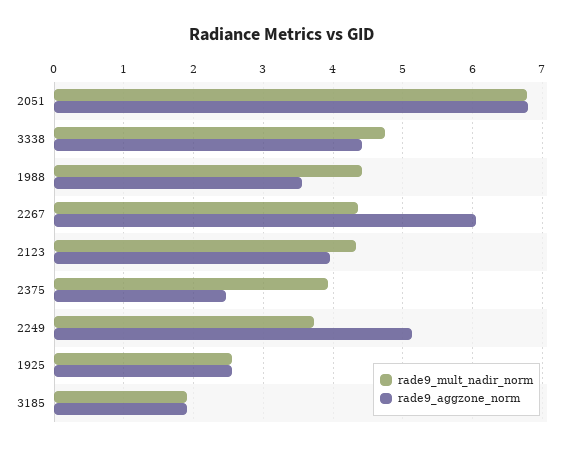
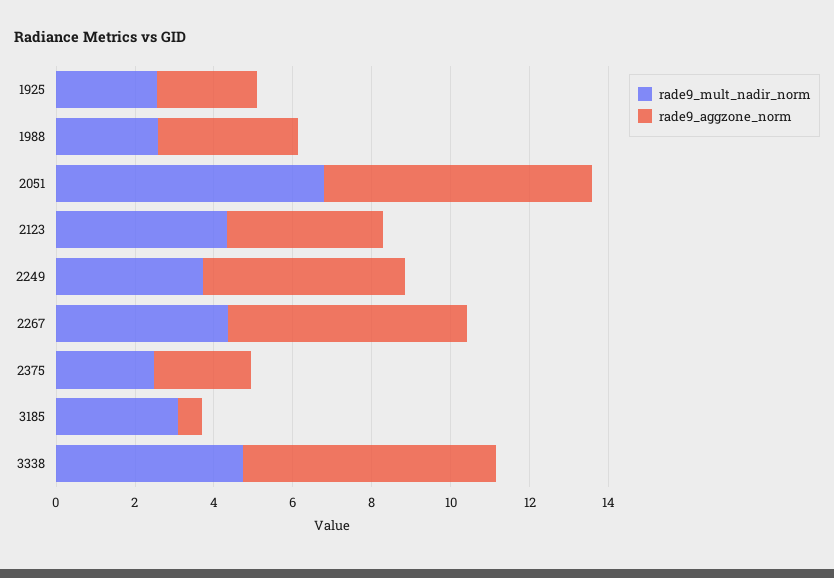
rade9_aggzone_norm, 3338: 4.4 -> 6.5
rade9_mult_nadir_norm, 1988: 4.4 -> 2.5
rade9_mult_nadir_norm, 2375: 3.9 -> 2.5
rade9_mult_nadir_norm, 3185: 1.9 -> 3
rade9_aggzone_norm, 3185: 1.9 -> 0.5

